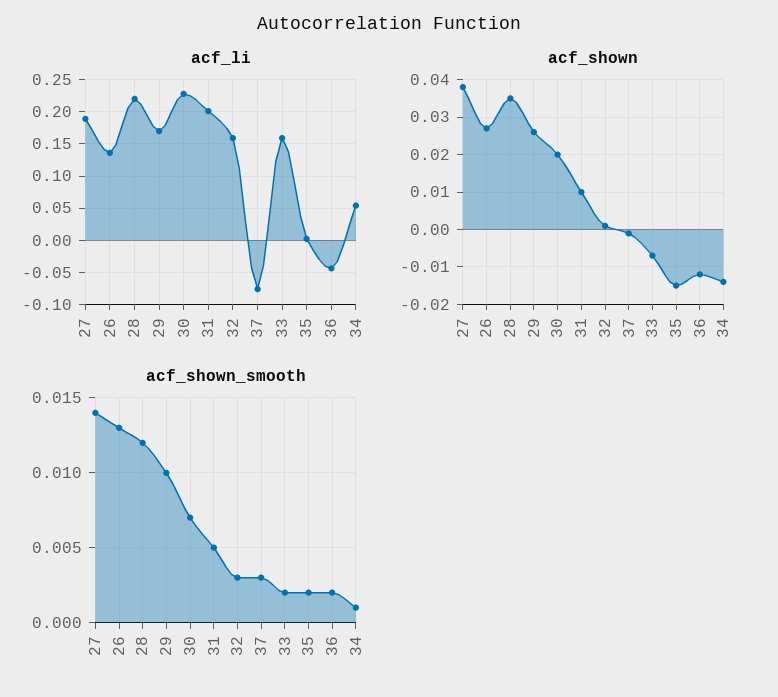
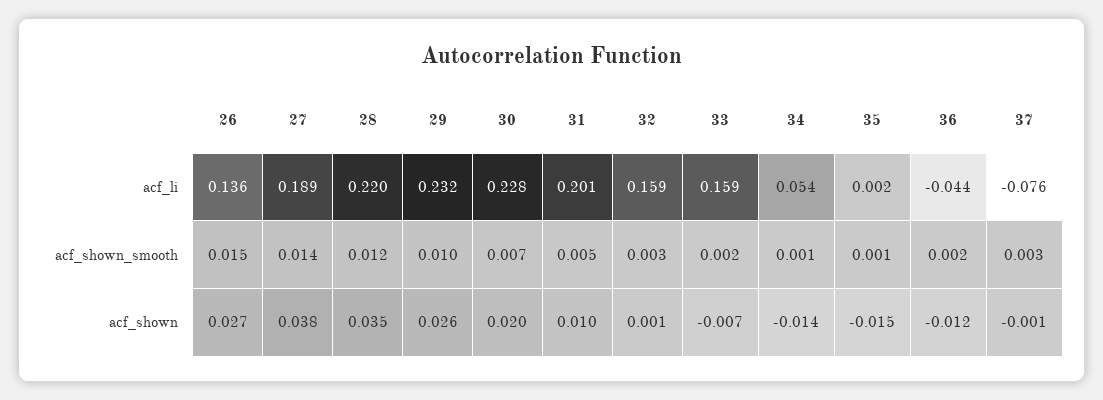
acf_li, 29: 0.17 -> 0.232
acf_shown_smooth, 26: 0.013 -> 0.015
acf_shown_smooth, 35: 0.002 -> 0.001

